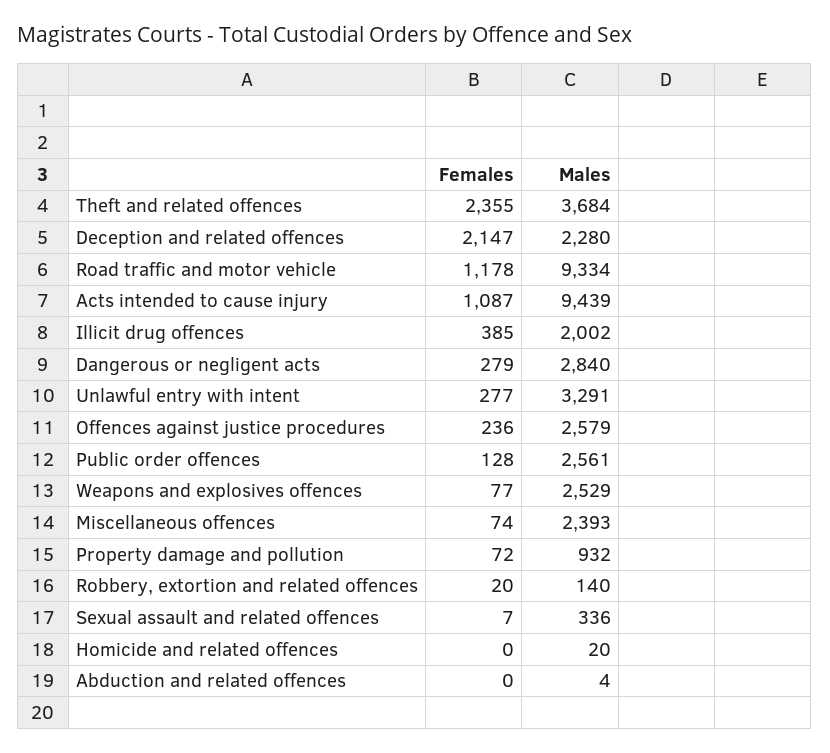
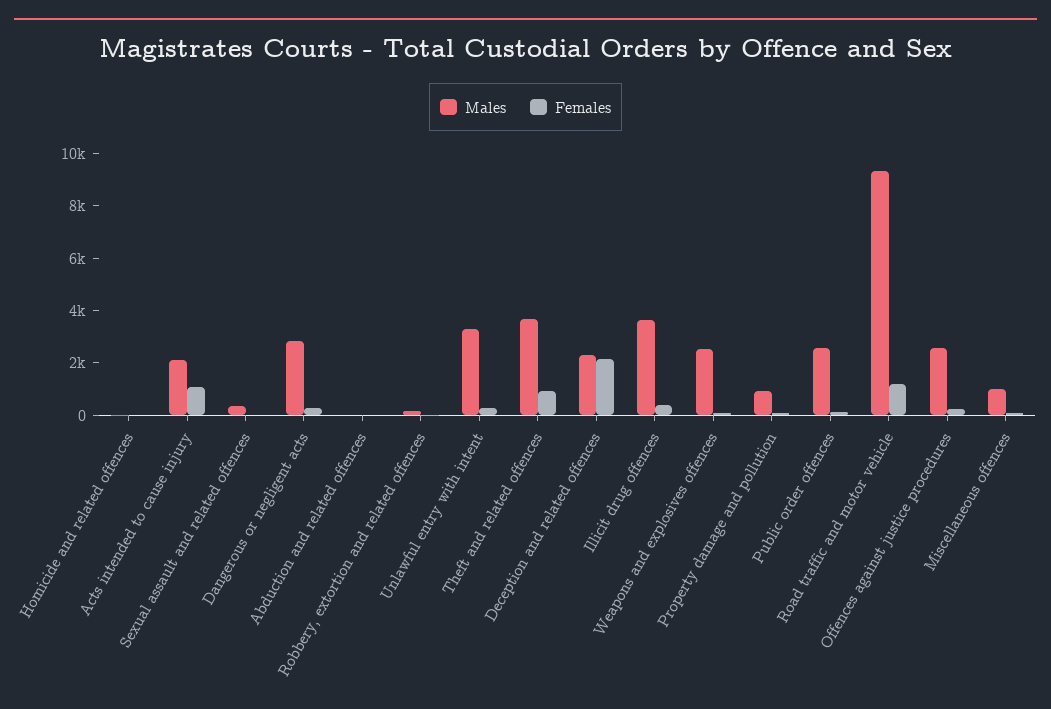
Females, Theft and related offences: 2355 -> 1000
Males, Acts intended to cause injury: 9439 -> 2000
Males, Illicit drug offences: 2002 -> 3500
Males, Miscellaneous offences: 2393 -> 1000

